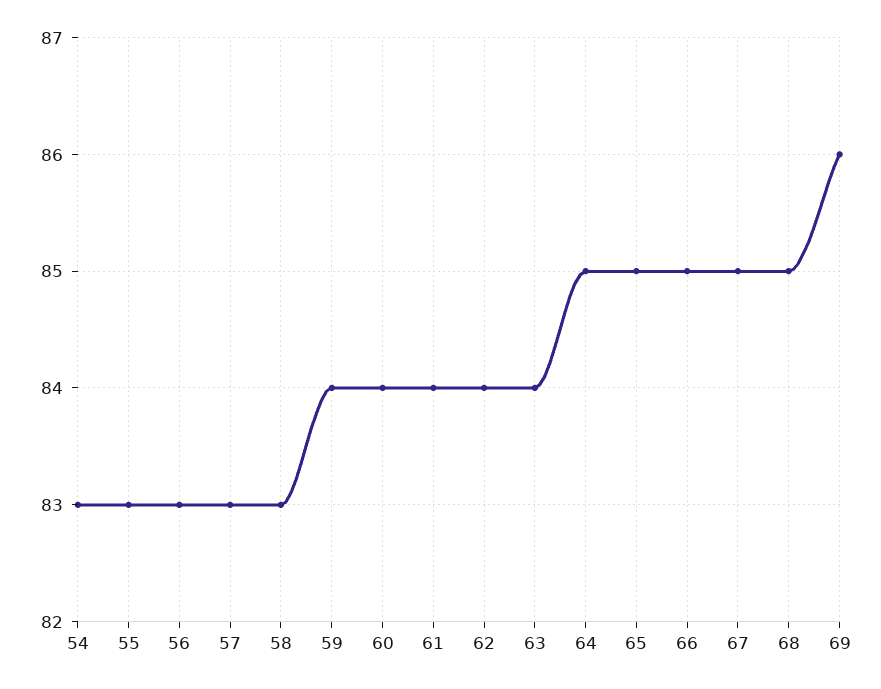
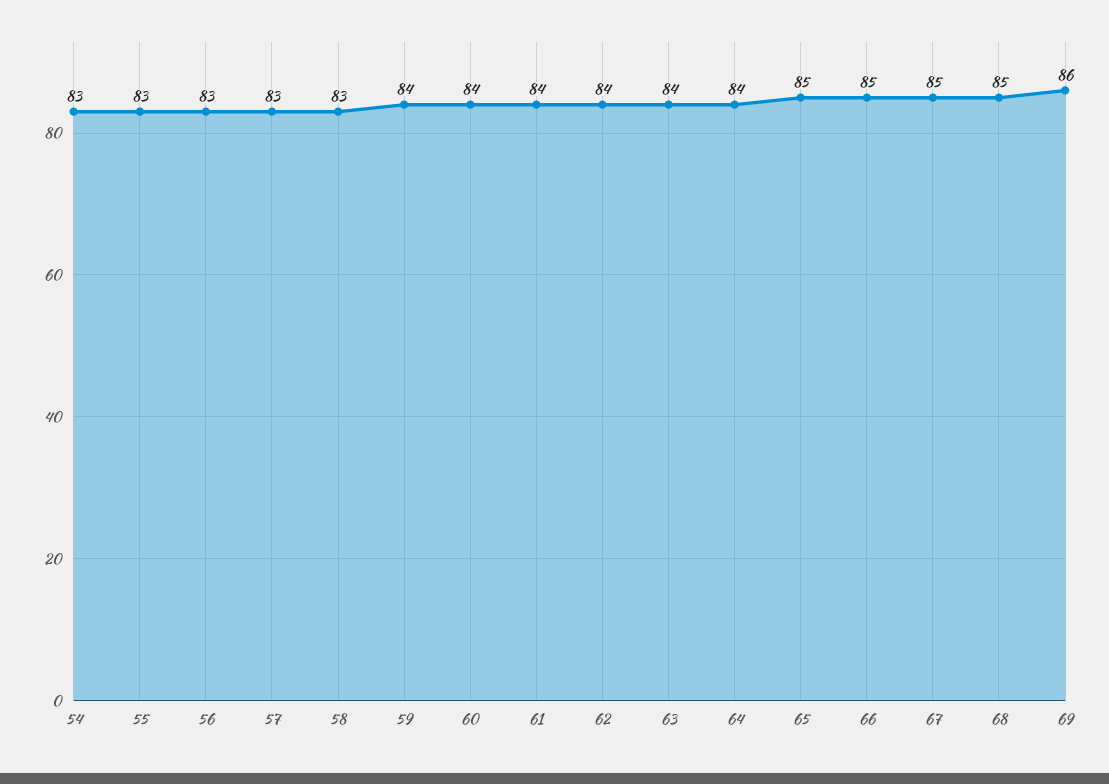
64: 85 -> 84

